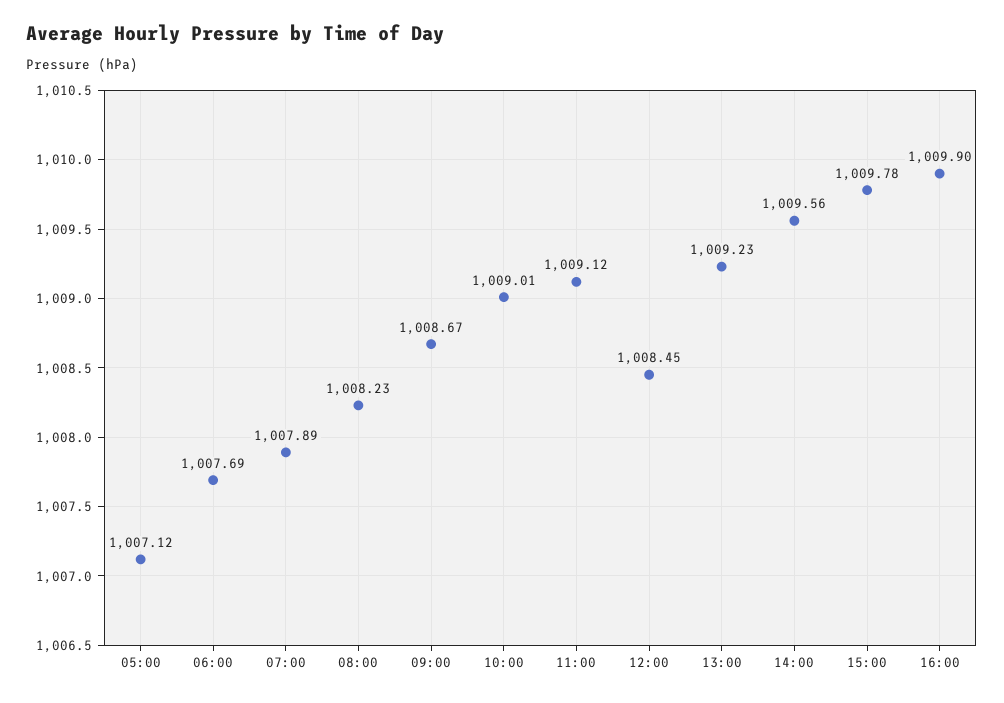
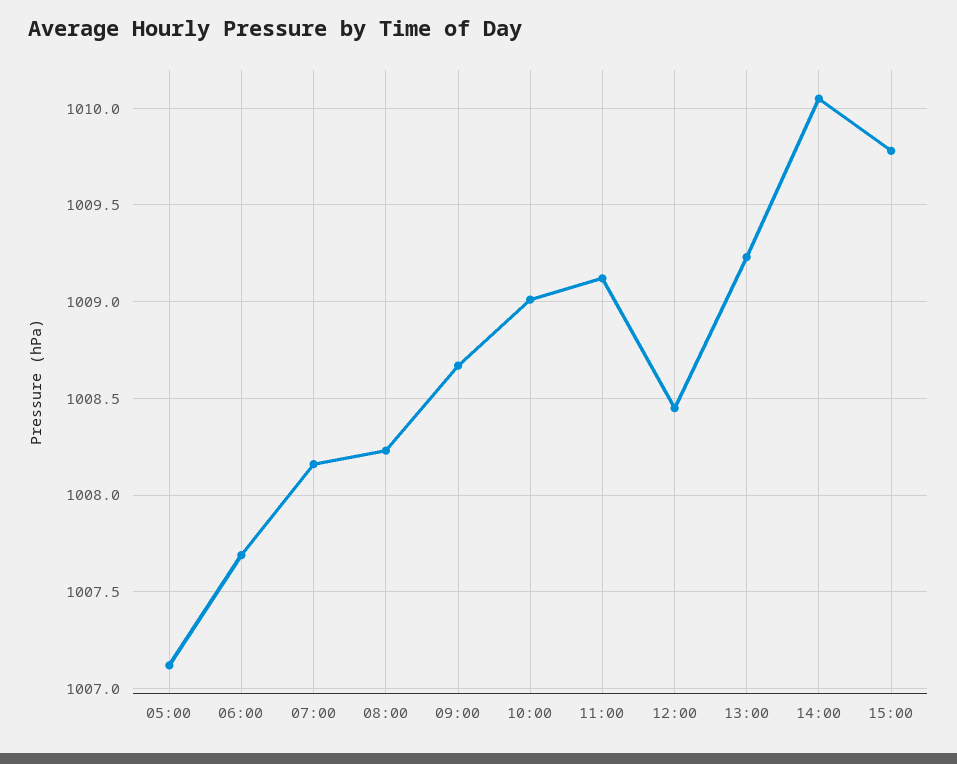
07:00: 1007.89 -> 1008.15
14:00: 1009.56 -> 1010.05
16:00: 1009.9 -> none

